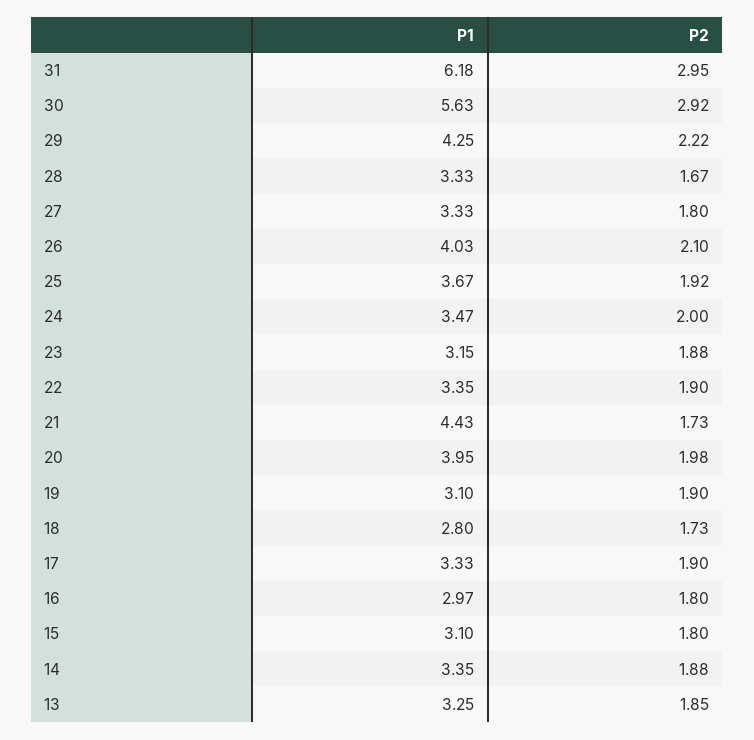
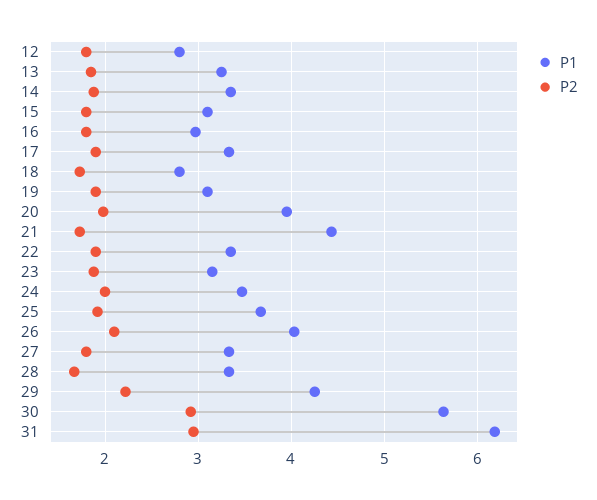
P1, 12: none -> 2.8
P2, 12: none -> 1.8

